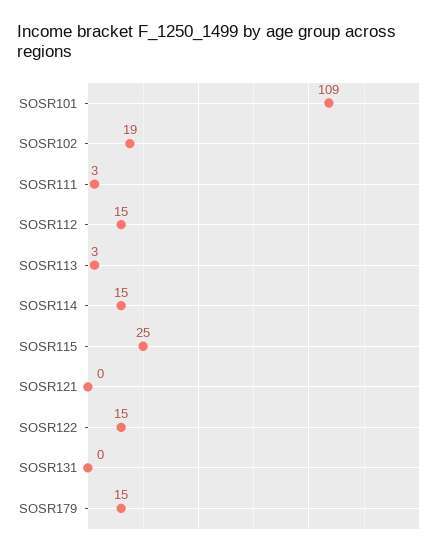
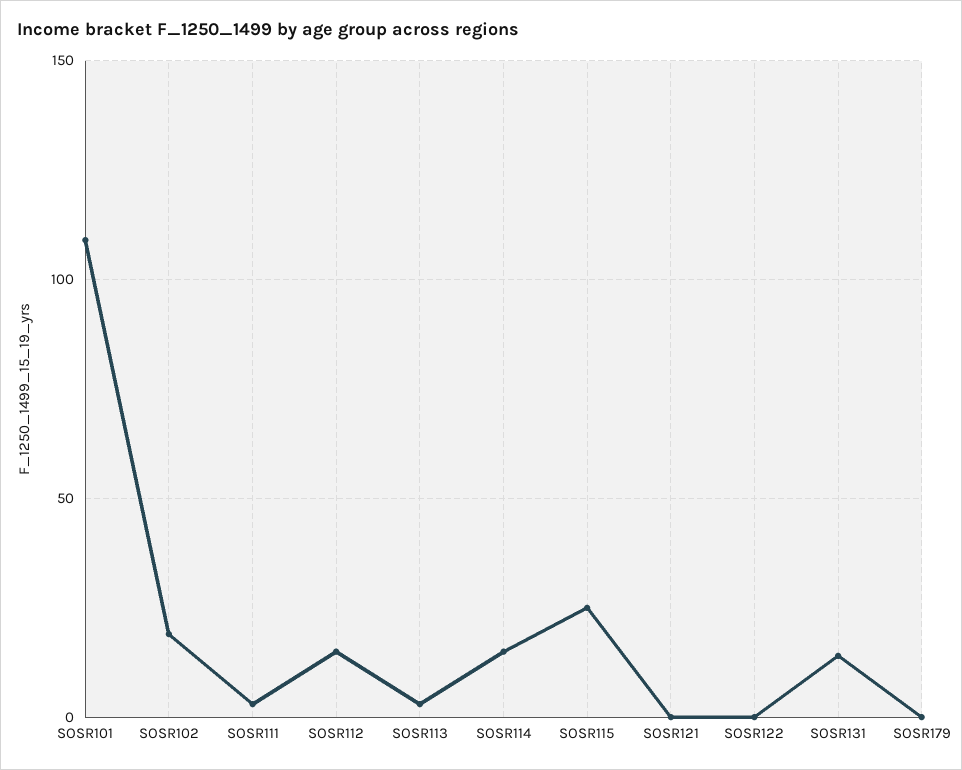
SOSR122: 15 -> 0
SOSR131: 0 -> 15
SOSR179: 15 -> 0

